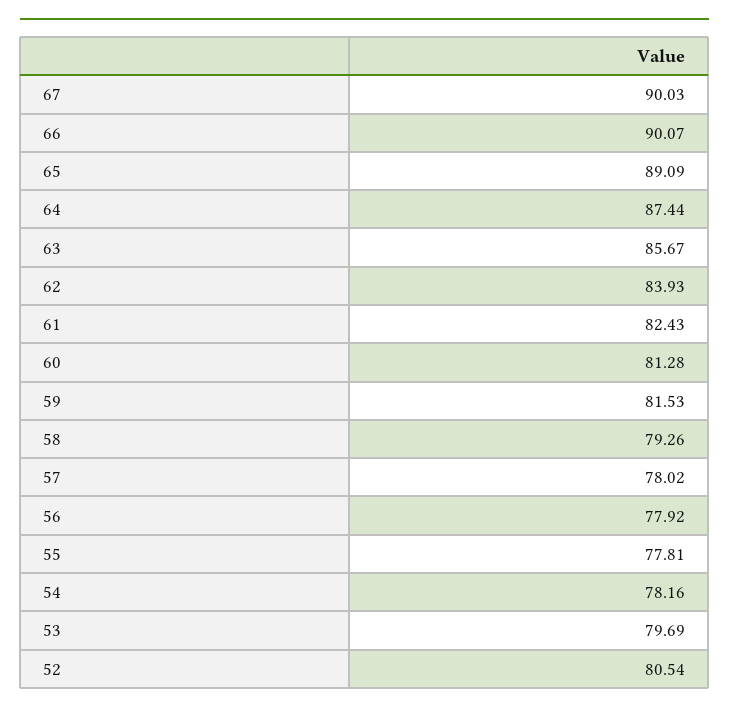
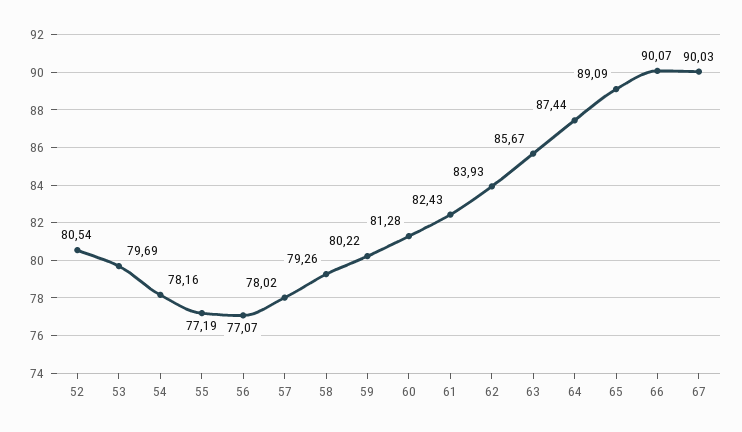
59: 81.53 -> 80.22
56: 77.92 -> 77.07
55: 77.81 -> 77.19

